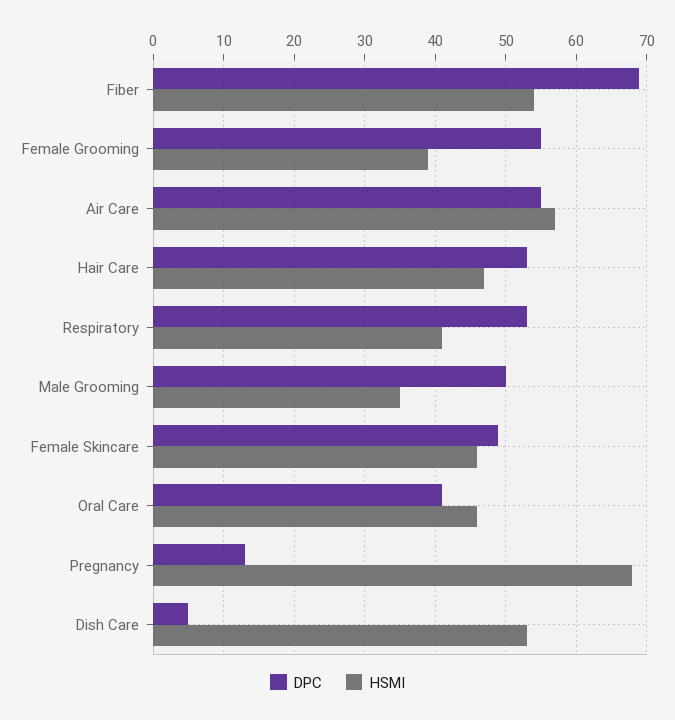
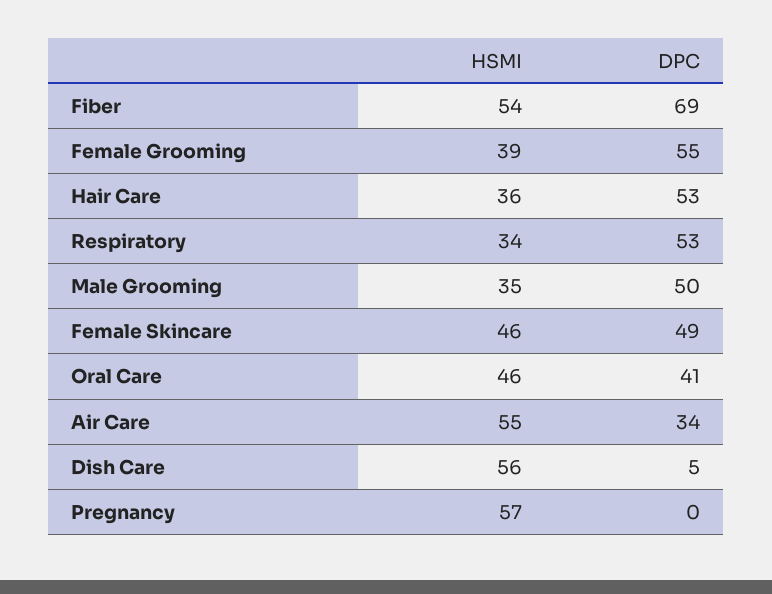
DPC, Air Care: 55 -> 34
HSMI, Air Care: 57 -> 55
HSMI, Hair Care: 47 -> 36
HSMI, Respiratory: 41 -> 34
DPC, Pregnancy: 13 -> 0
HSMI, Pregnancy: 68 -> 57
HSMI, Dish Care: 53 -> 56

